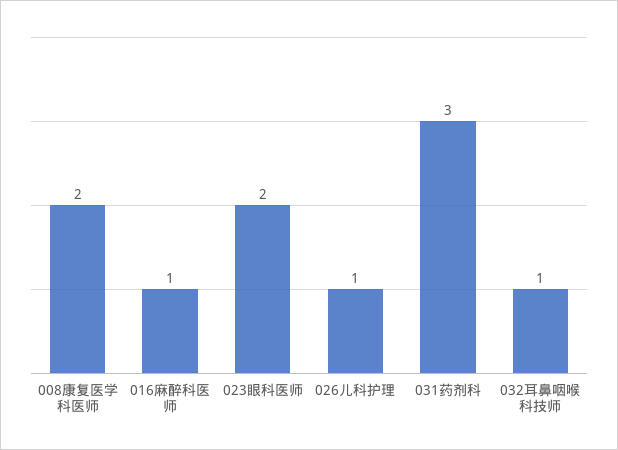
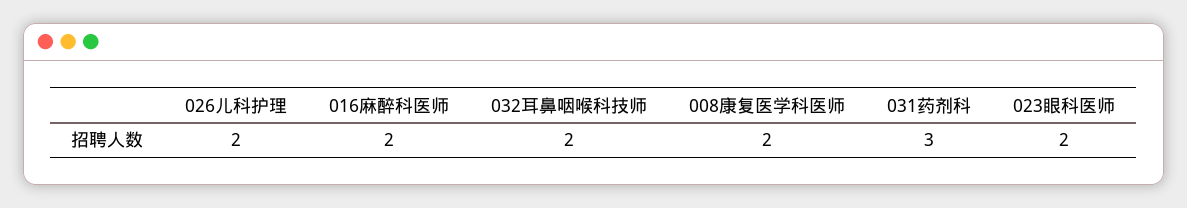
016麻醉科医师: 1 -> 2
026儿科护理: 1 -> 2
032耳鼻咽喉科技师: 1 -> 2

